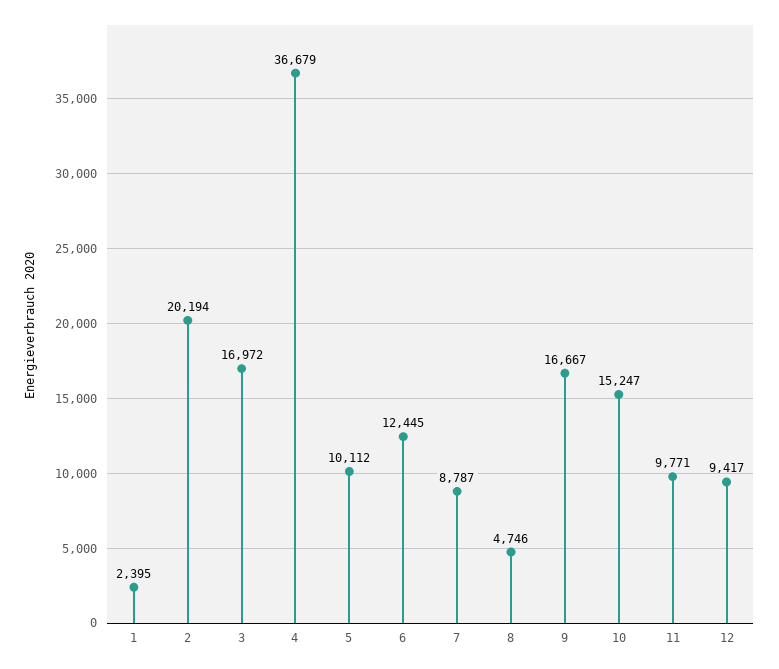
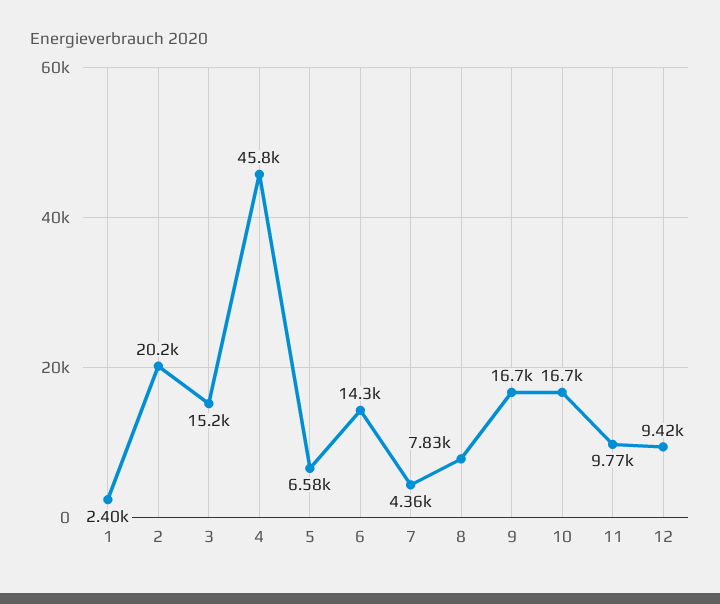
3: 16972 -> 15200
4: 36679 -> 45800
5: 10112 -> 6580
6: 12445 -> 14300
7: 8787 -> 4360
8: 4746 -> 7830
10: 15247 -> 16700

